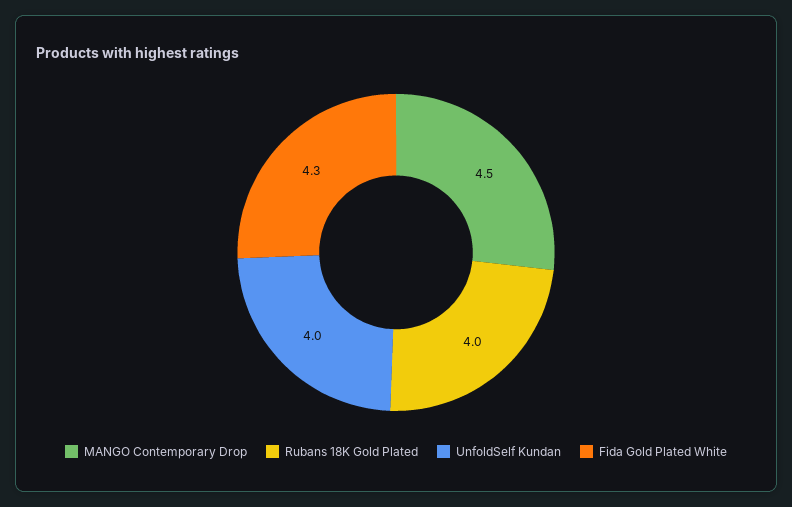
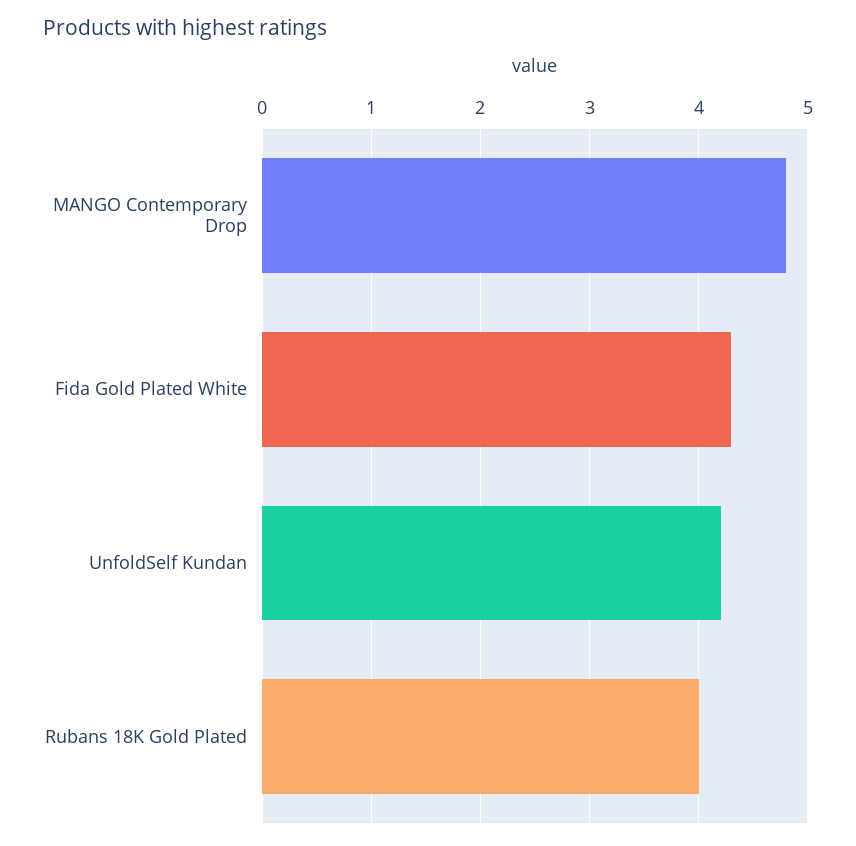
MANGO Contemporary Drop: 4.5 -> 4.8
UnfoldSelf Kundan: 4 -> 4.2

